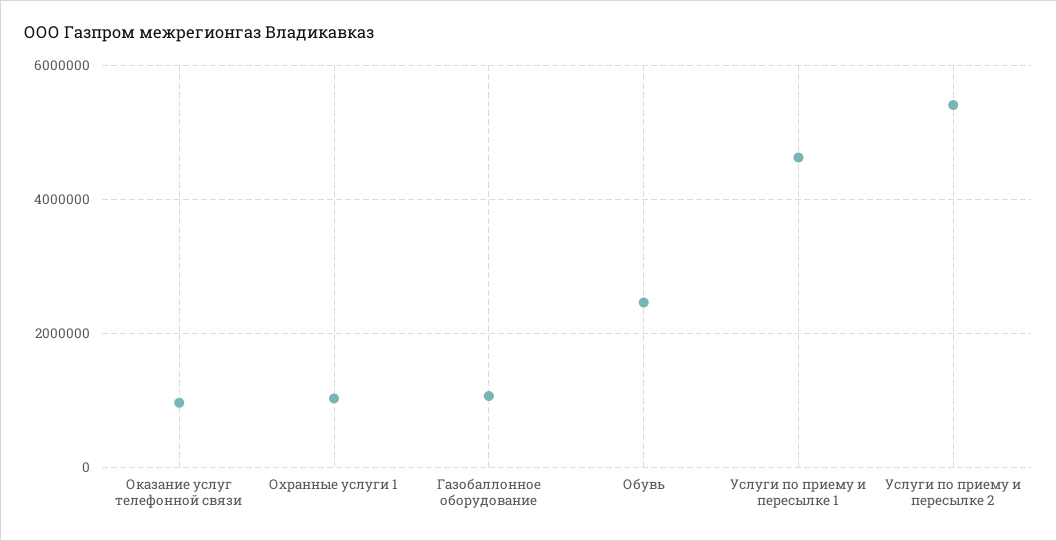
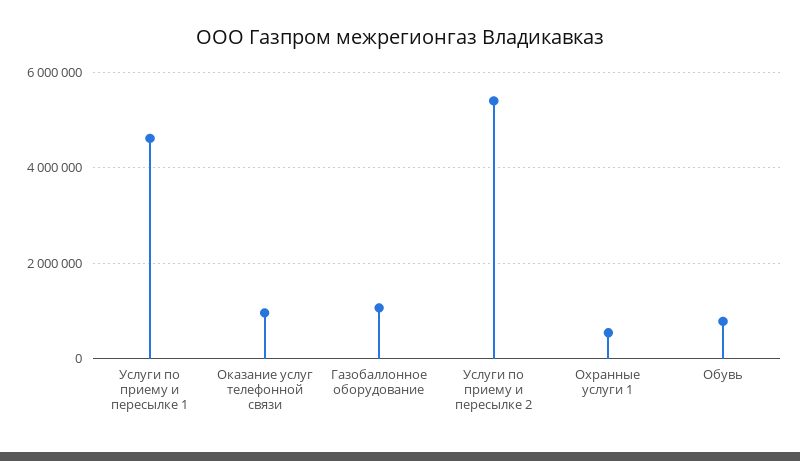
Охранные услуги 1: 1000000 -> 600000
Обувь: 2400000 -> 800000

